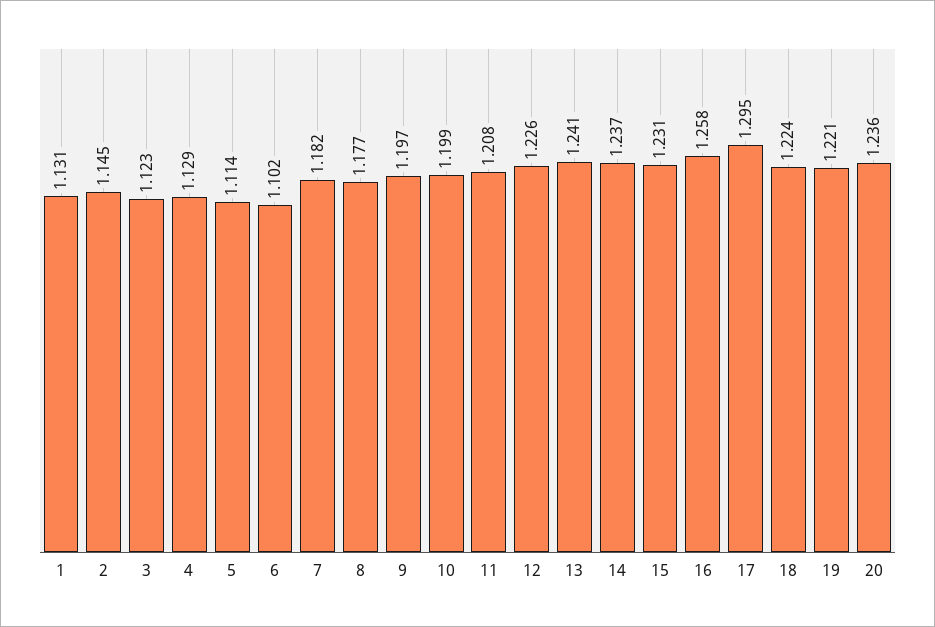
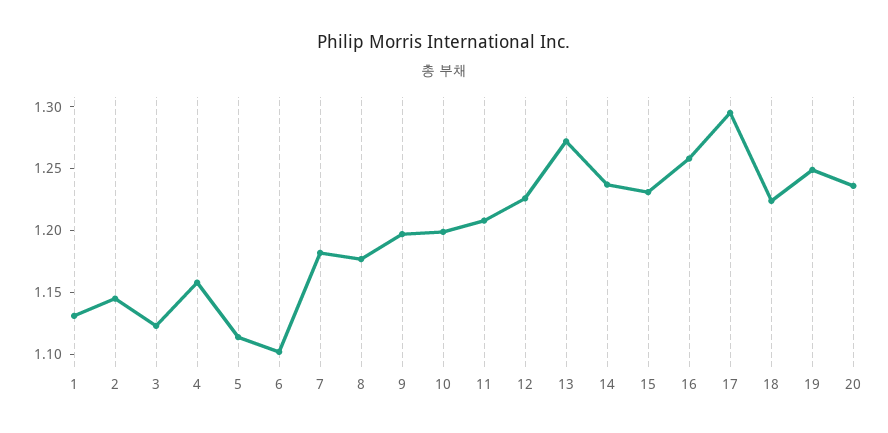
4: 1.129 -> 1.16
13: 1.241 -> 1.27
19: 1.221 -> 1.25

